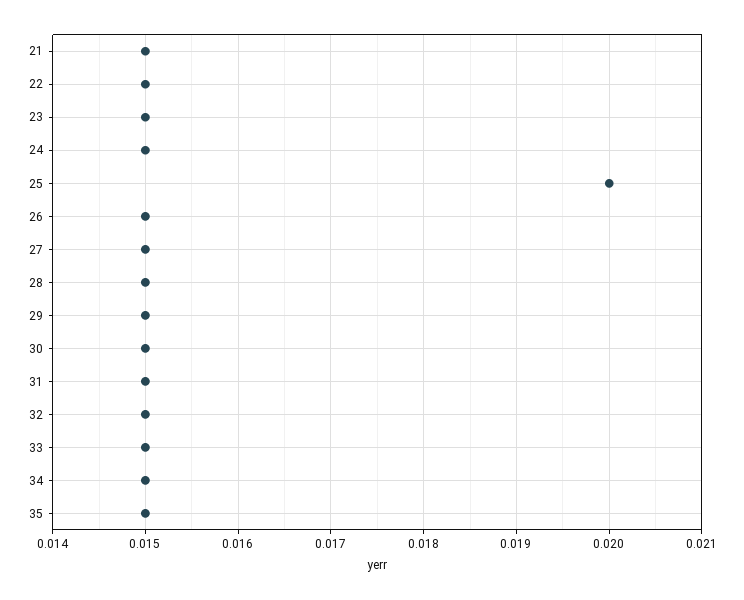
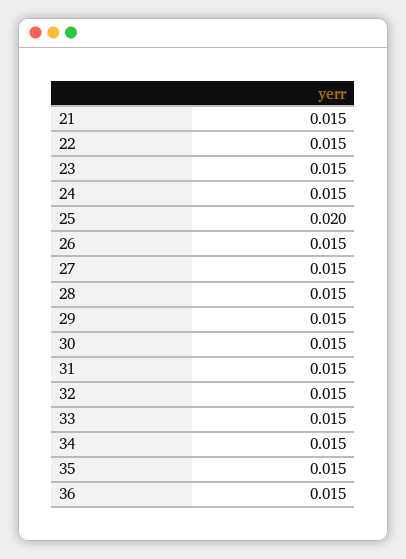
36: none -> 0.015

